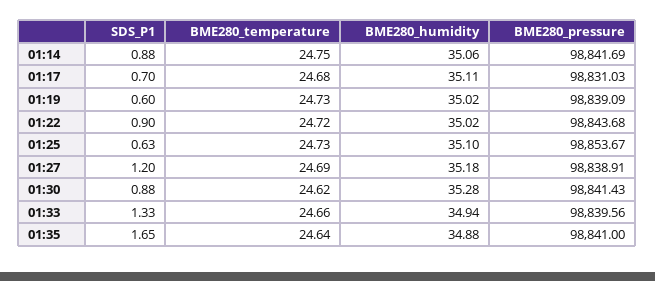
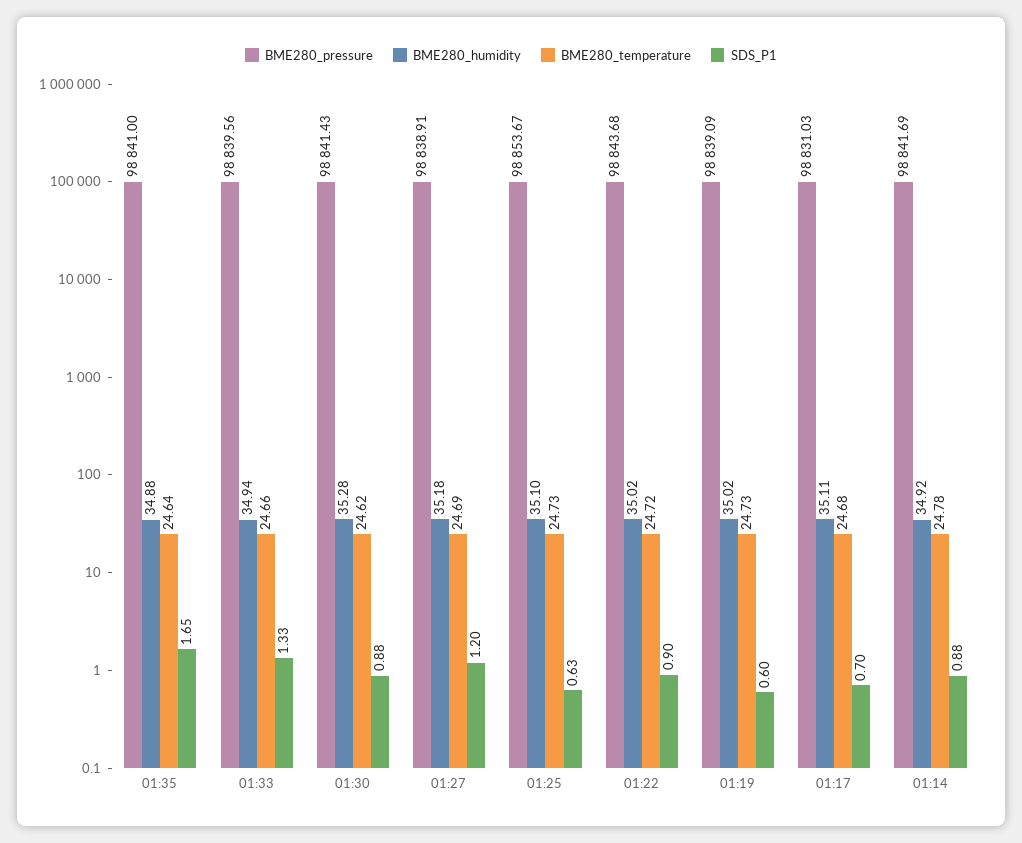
BME280_temperature, 01:14: 24.75 -> 24.78
BME280_humidity, 01:14: 35.06 -> 34.92

